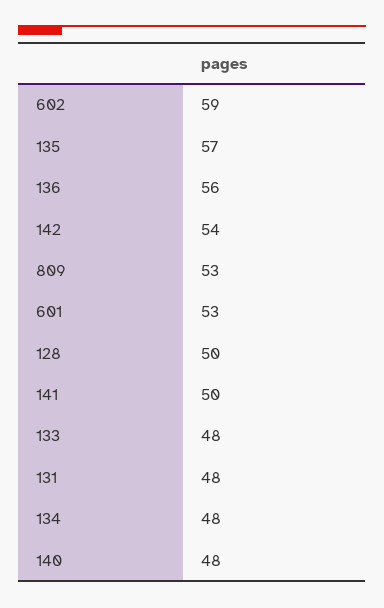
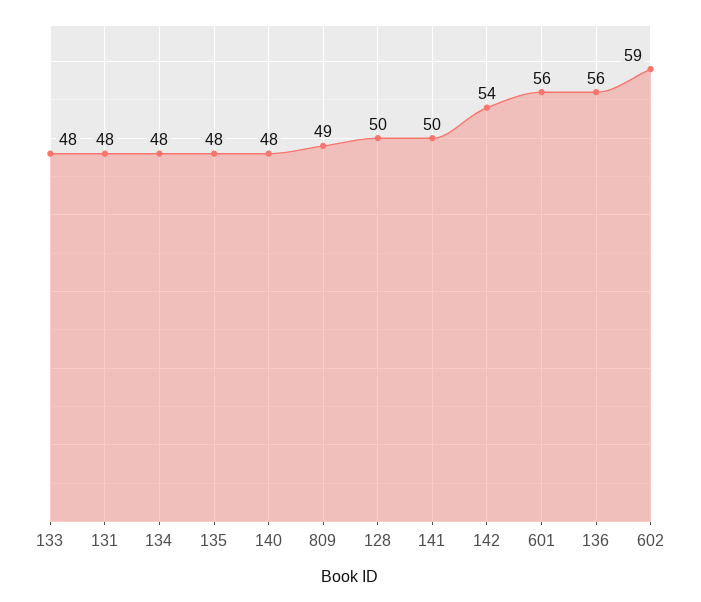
135: 57 -> 48
809: 53 -> 49
601: 53 -> 56

